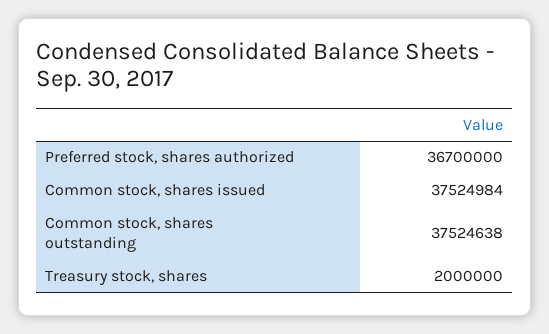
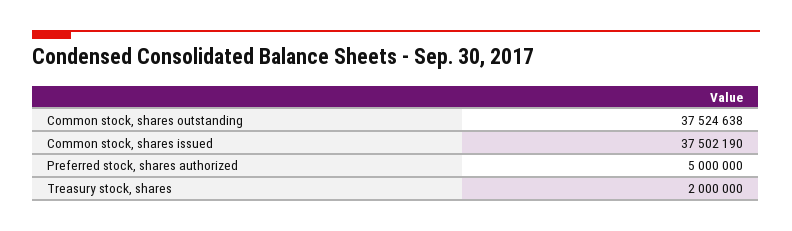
Preferred stock, shares authorized: 36700000 -> 5000000
Common stock, shares issued: 37524984 -> 37502190

